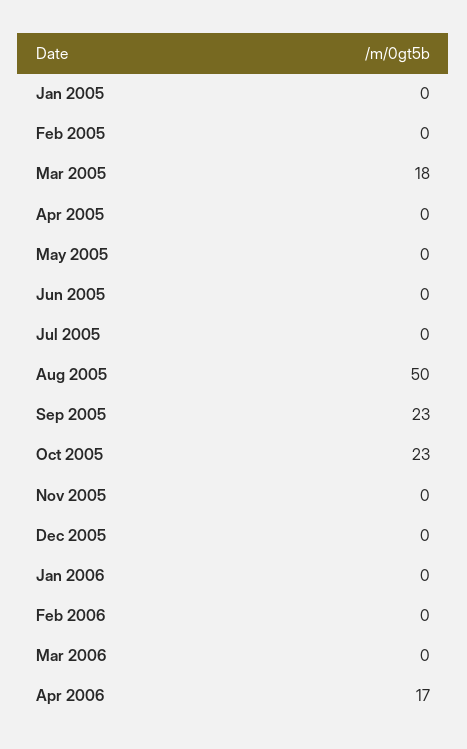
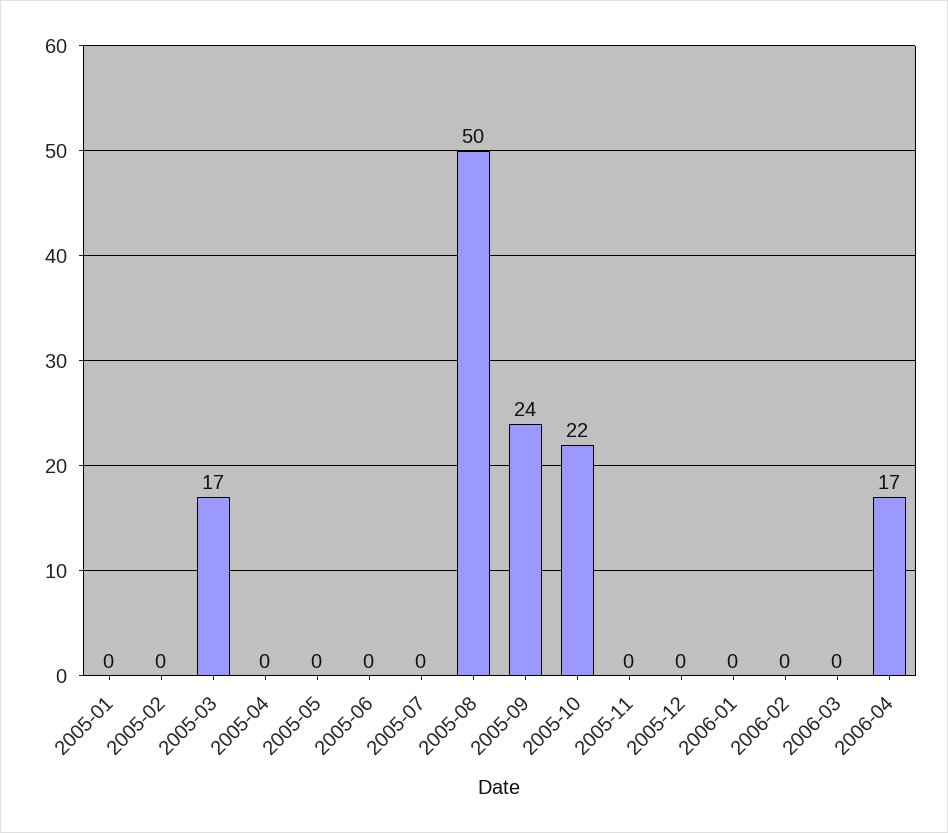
Mar 2005: 18 -> 17
Sep 2005: 23 -> 24
Oct 2005: 23 -> 22

